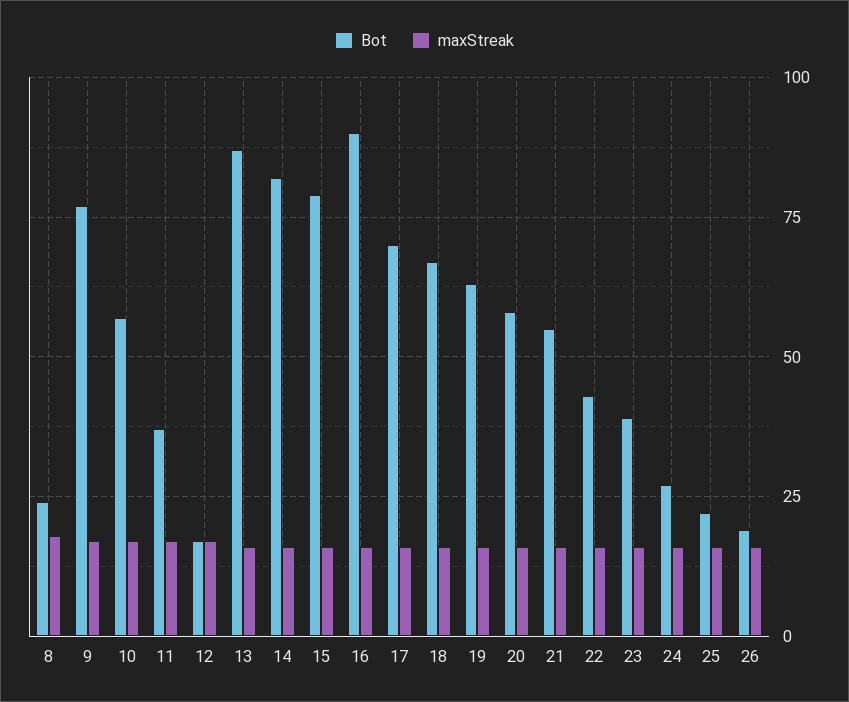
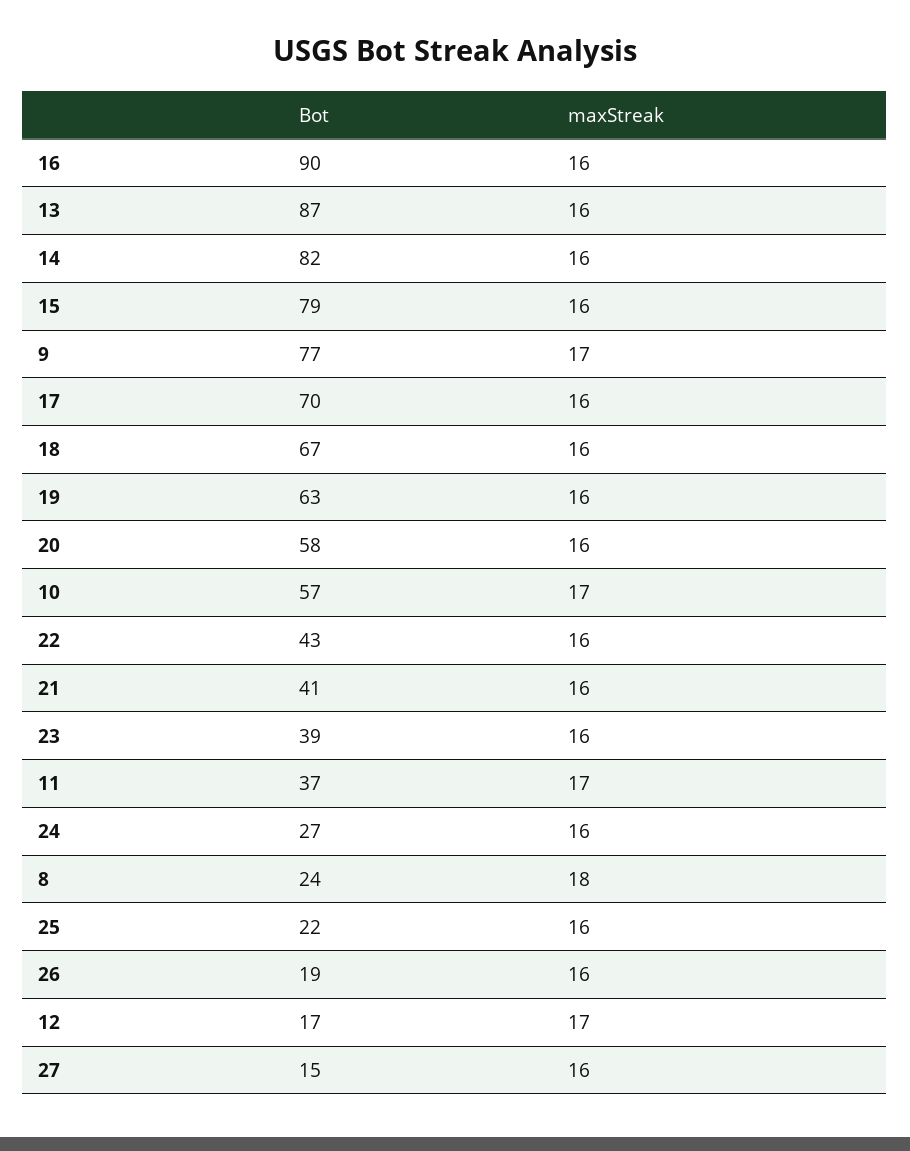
Bot, 21: 55 -> 41
Bot, 27: none -> 15
maxStreak, 27: none -> 16

